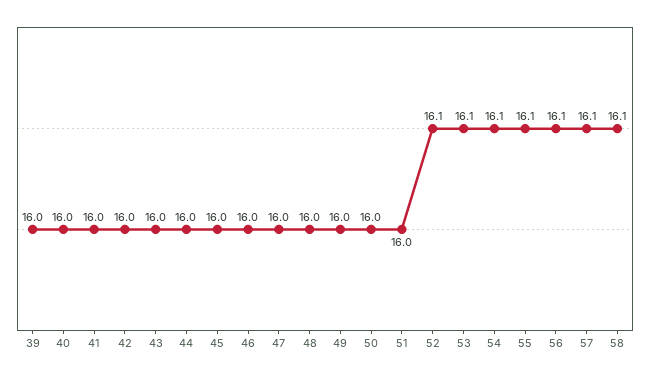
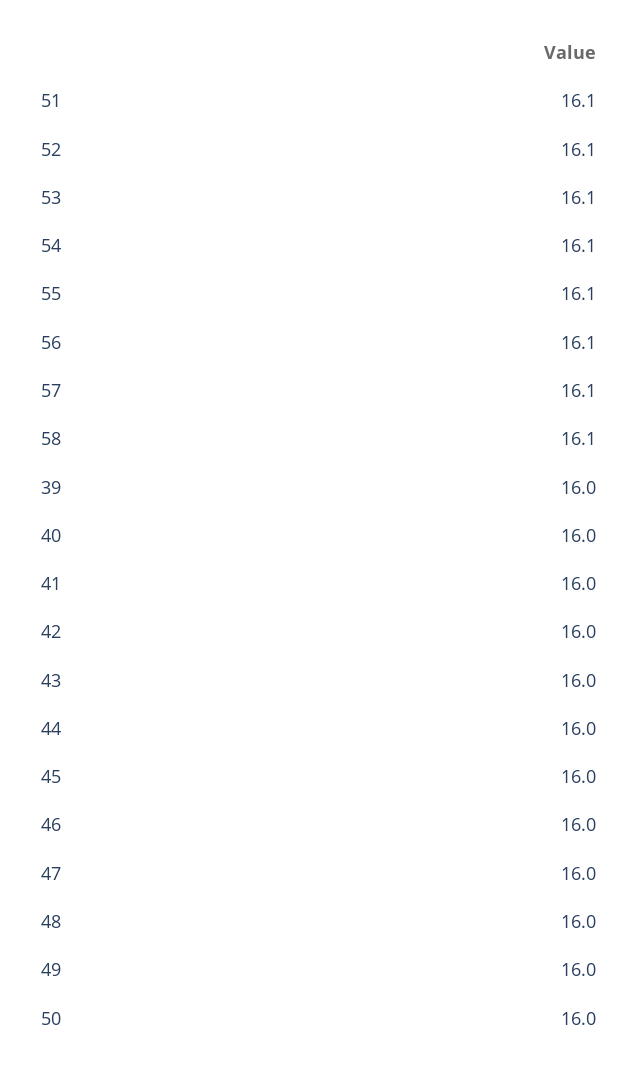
51: 16 -> 16.1

